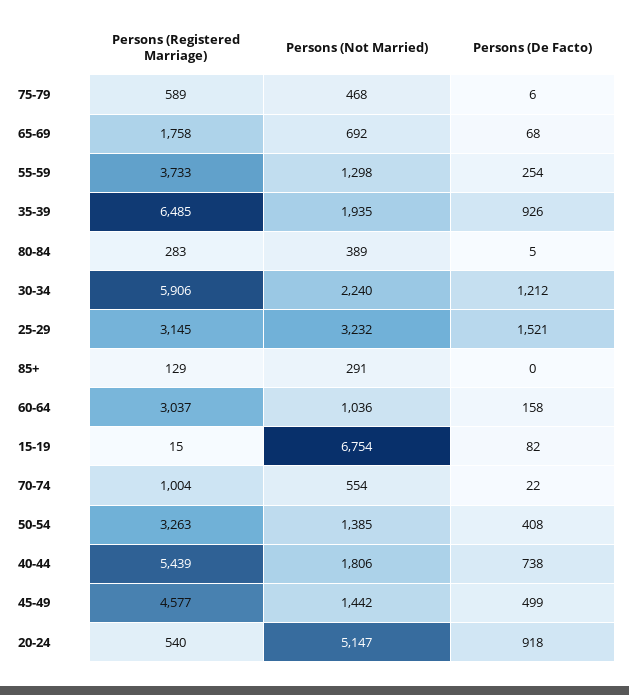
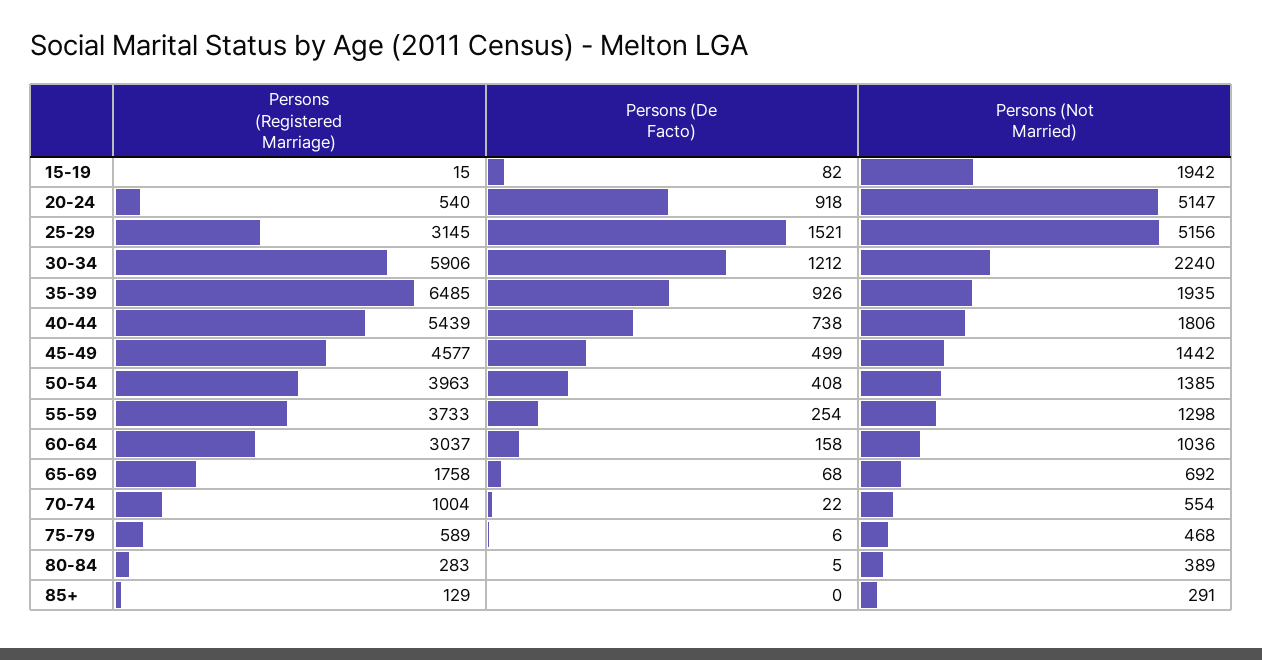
Persons (Not Married), 25-29: 3232 -> 5156
Persons (Not Married), 15-19: 6754 -> 1942
Persons (Registered Marriage), 50-54: 3263 -> 3963

